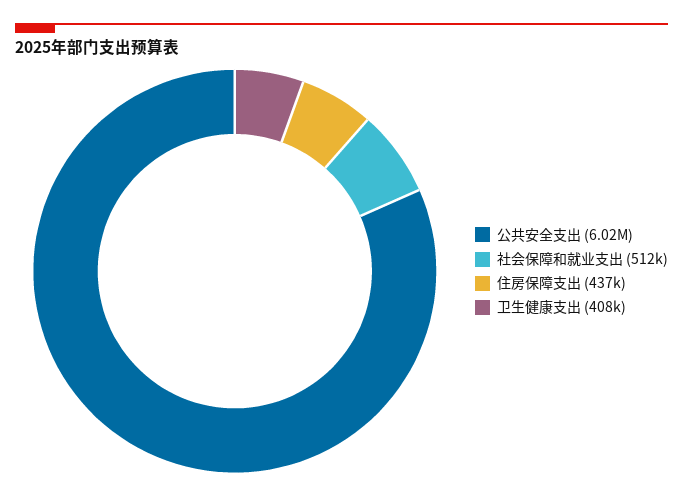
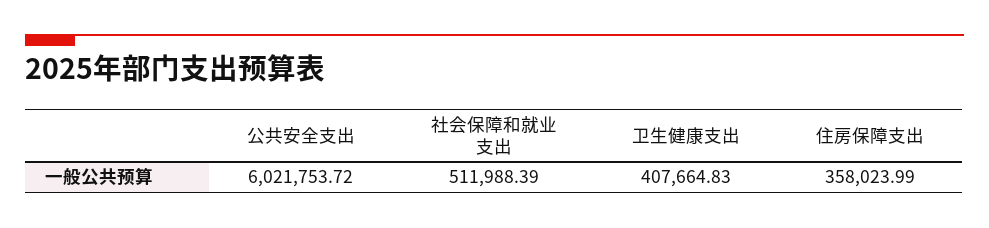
住房保障支出: 437000 -> 358023.99

